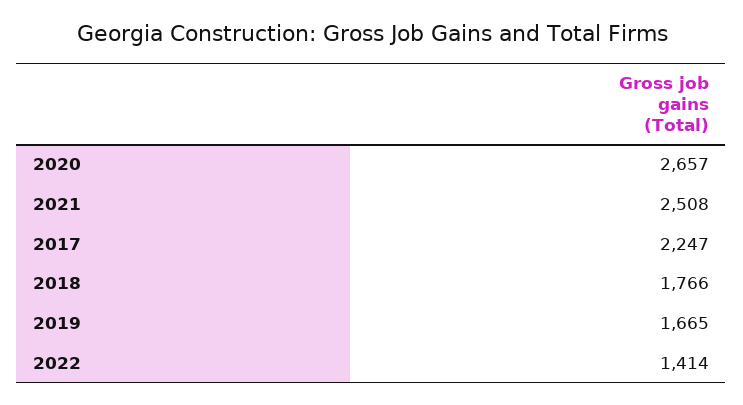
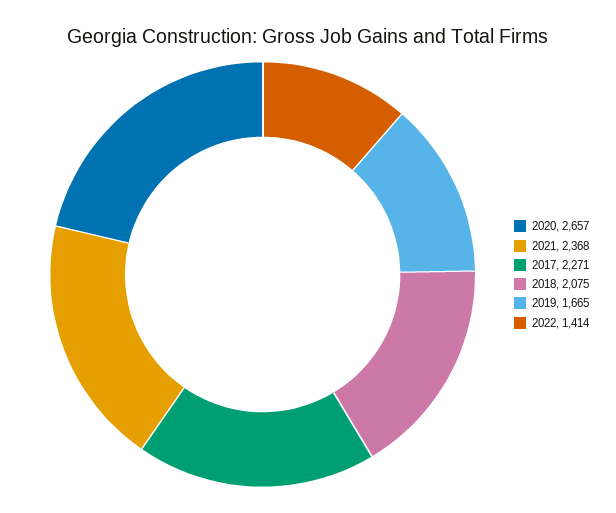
2021: 2508 -> 2368
2017: 2247 -> 2271
2018: 1766 -> 2075

